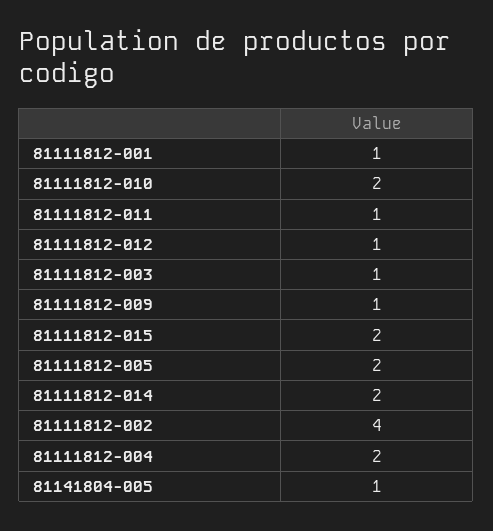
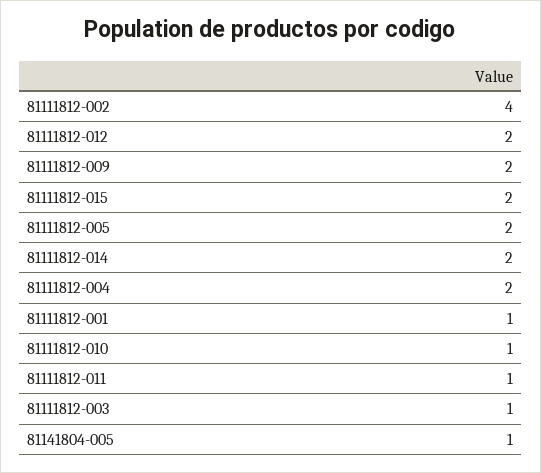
81111812-010: 2 -> 1
81111812-012: 1 -> 2
81111812-009: 1 -> 2

